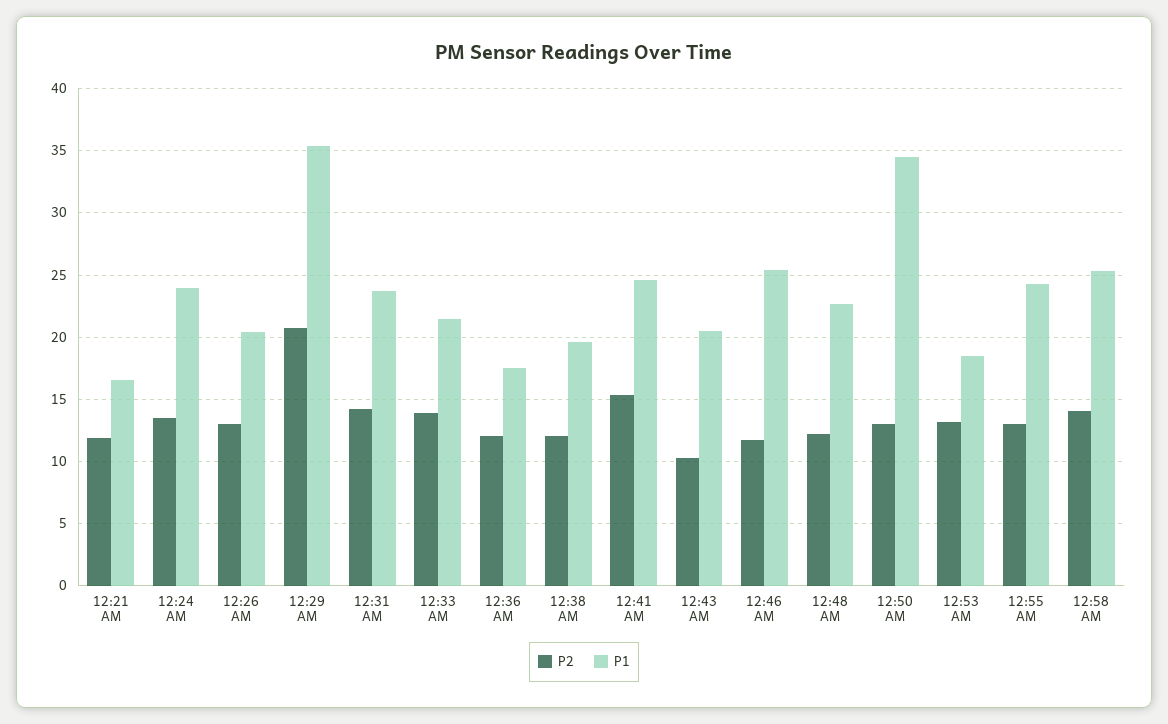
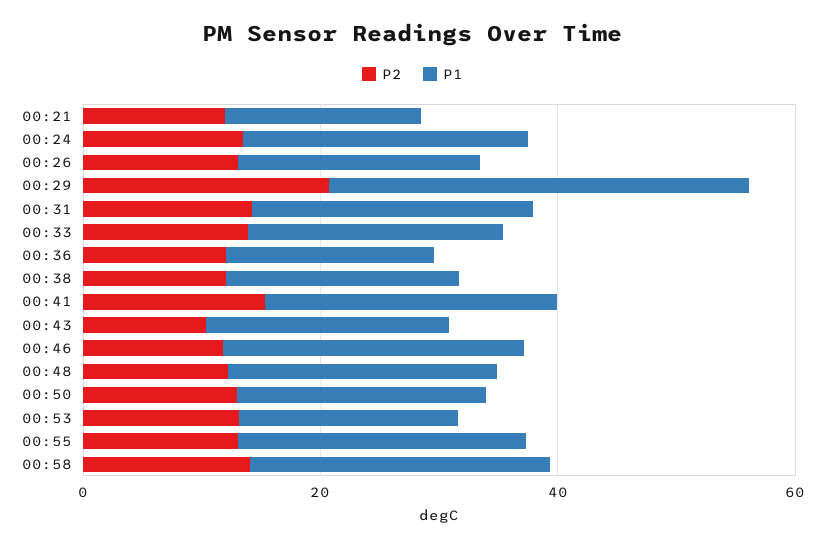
P1, 12:50 AM: 34.5 -> 20

